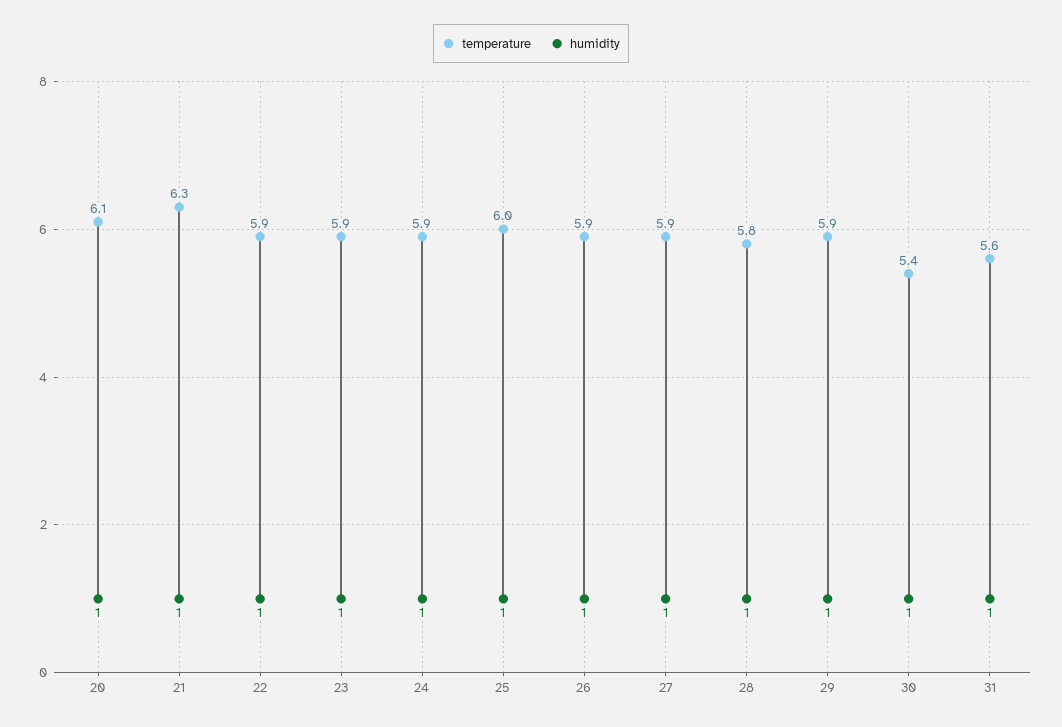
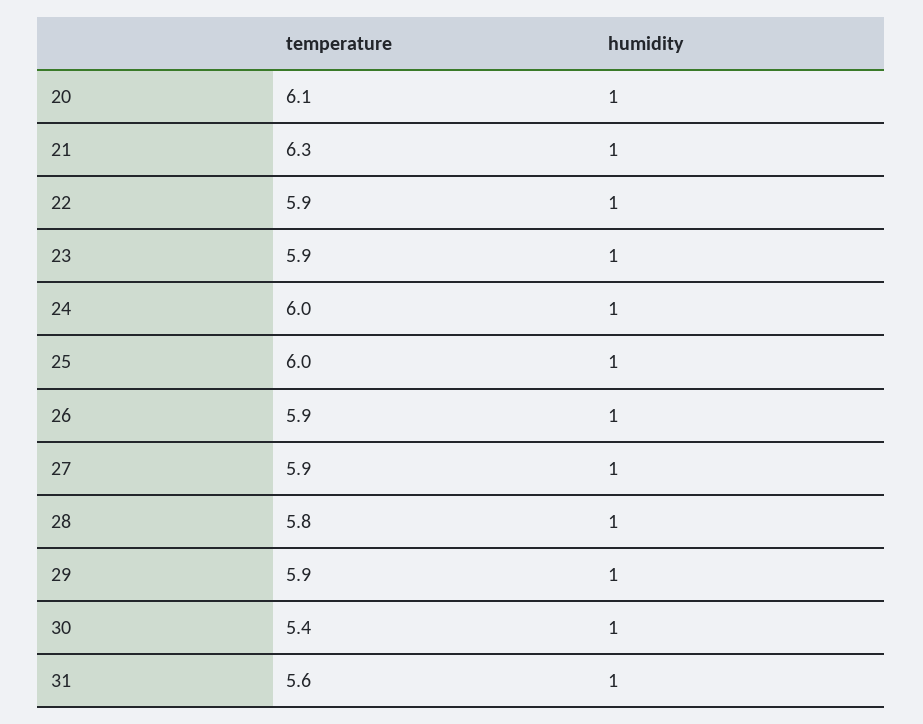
temperature, 24: 5.9 -> 6

